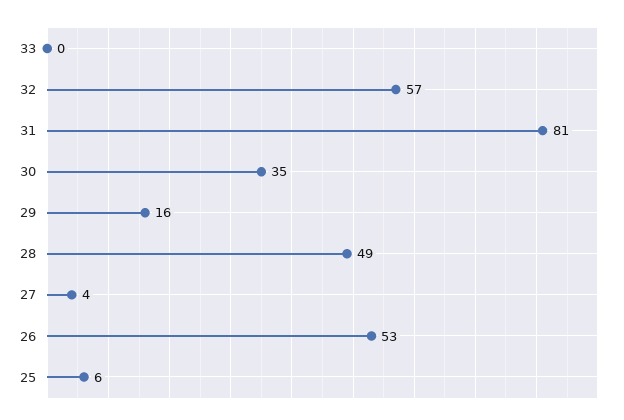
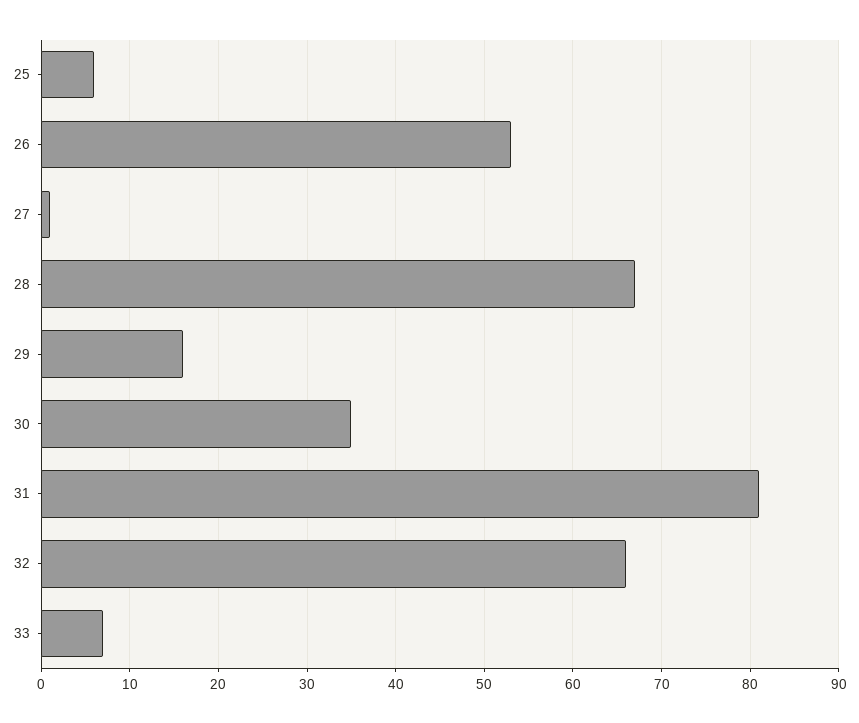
33: 0 -> 7
32: 57 -> 66
28: 49 -> 67
27: 4 -> 1

